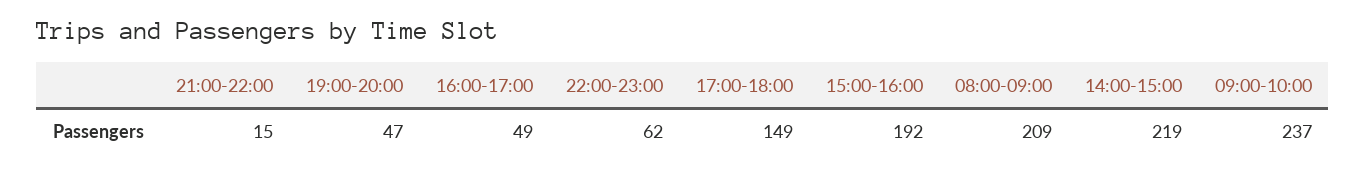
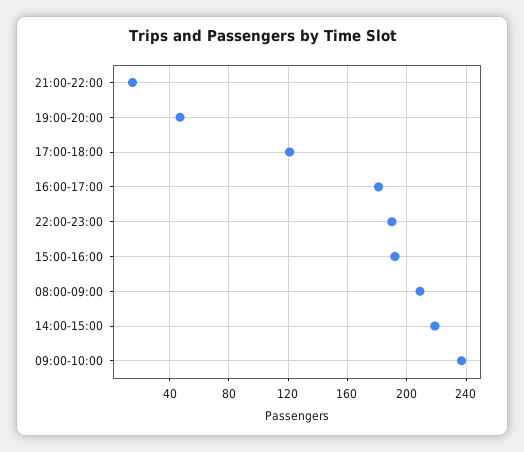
16:00-17:00: 49 -> 180
22:00-23:00: 62 -> 190
17:00-18:00: 149 -> 120

